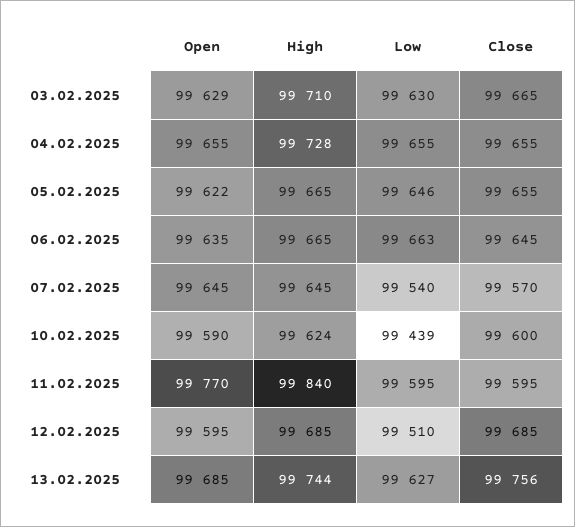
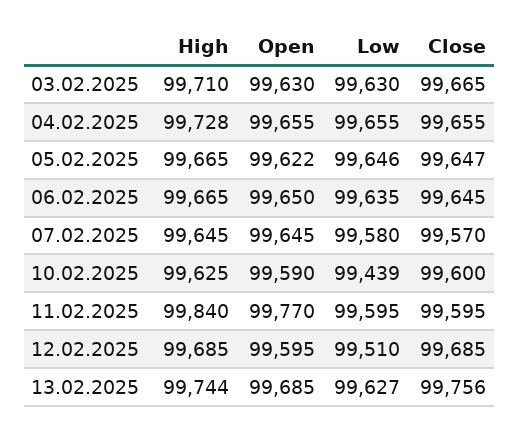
Open, 03.02.2025: 99629 -> 99630
Close, 05.02.2025: 99655 -> 99647
Open, 06.02.2025: 99635 -> 99650
Low, 06.02.2025: 99663 -> 99635
Low, 07.02.2025: 99540 -> 99580
High, 10.02.2025: 99624 -> 99625

